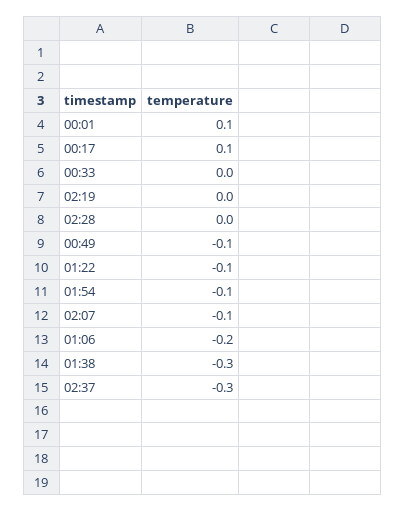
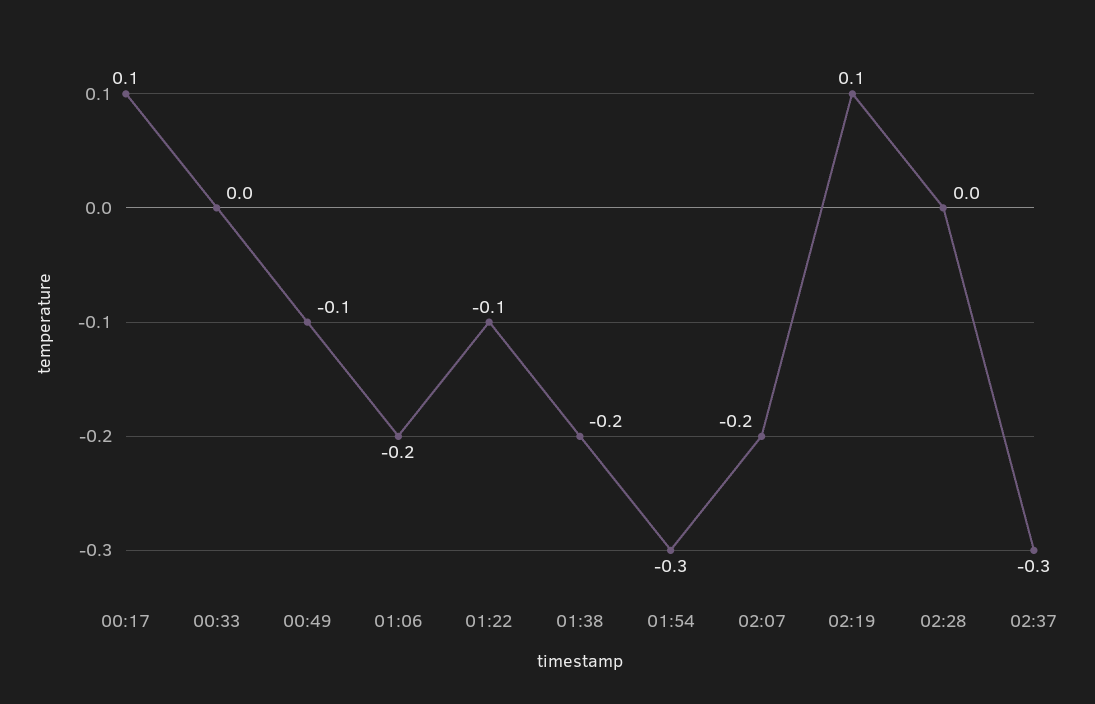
00:01: 0.1 -> none
02:19: 0 -> 0.1
01:54: -0.1 -> -0.3
02:07: -0.1 -> -0.2
01:38: -0.3 -> -0.2

